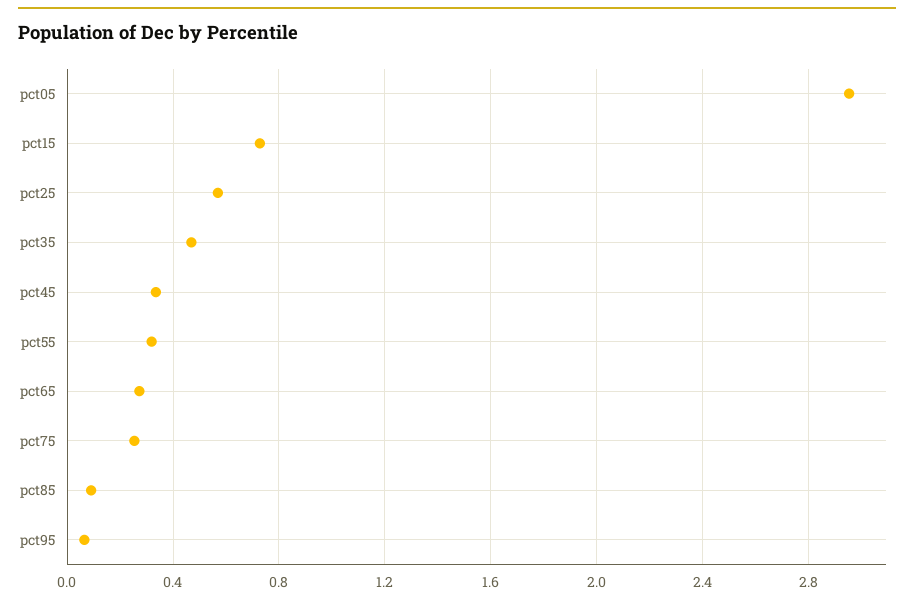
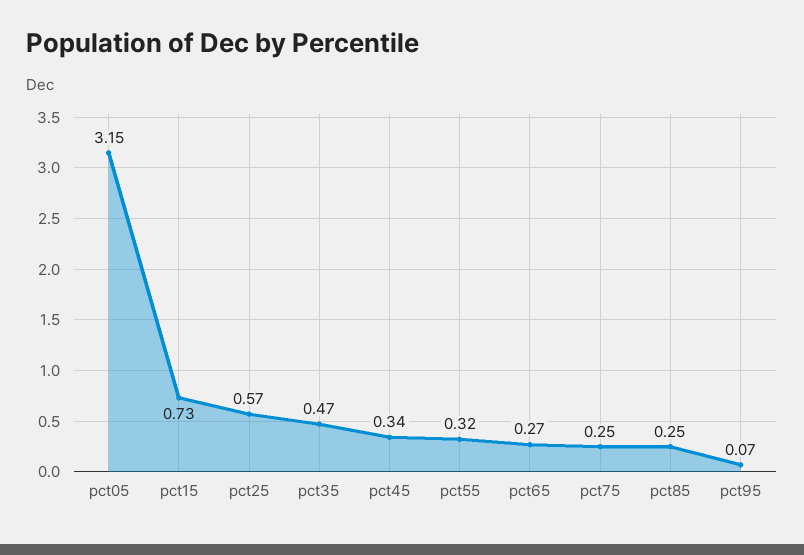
pct05: 2.95 -> 3.15
pct85: 0.1 -> 0.25

